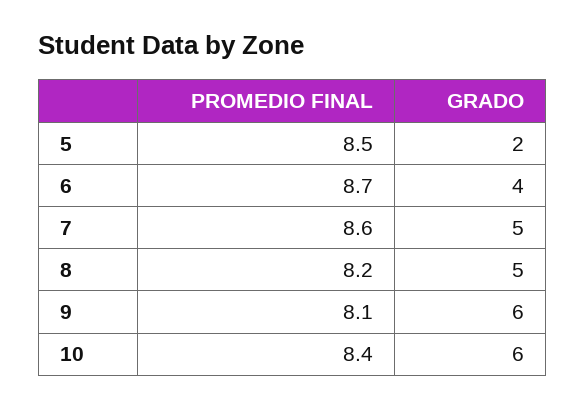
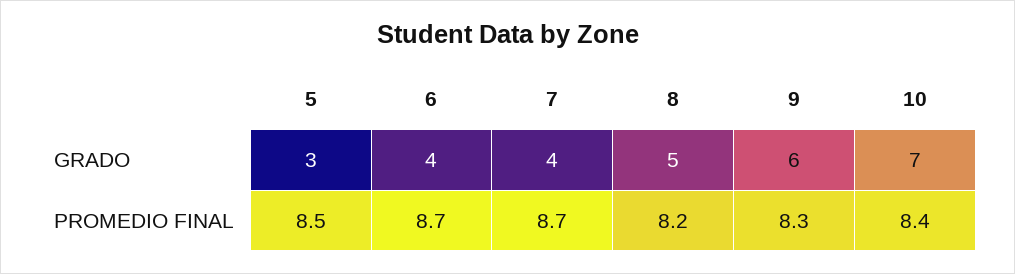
GRADO, 5: 2 -> 3
PROMEDIO FINAL, 7: 8.6 -> 8.7
GRADO, 7: 5 -> 4
PROMEDIO FINAL, 9: 8.1 -> 8.3
GRADO, 10: 6 -> 7

